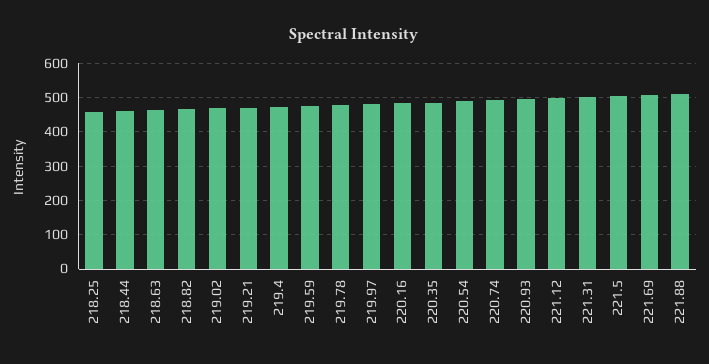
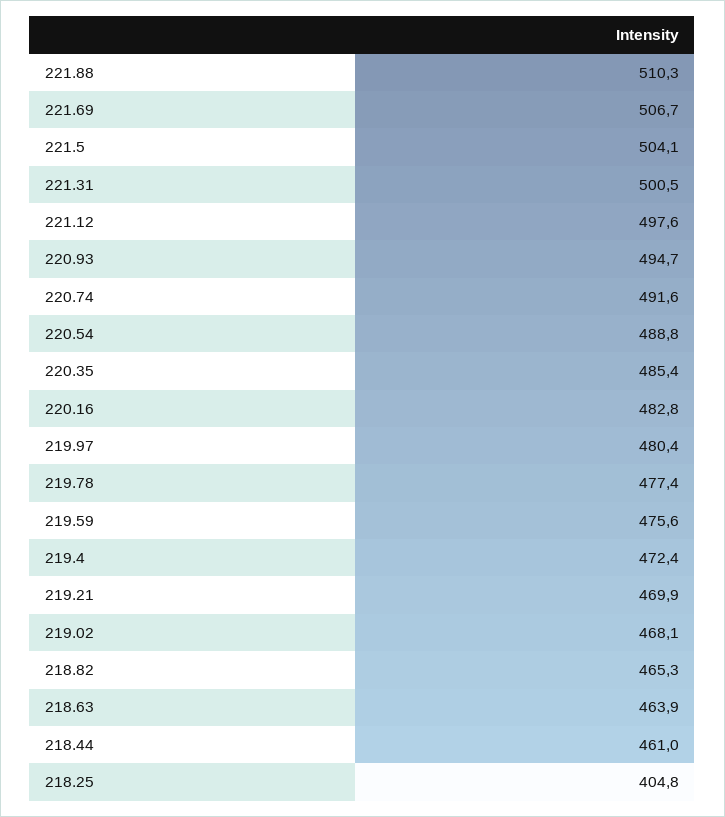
218.25: 460 -> 404.8

